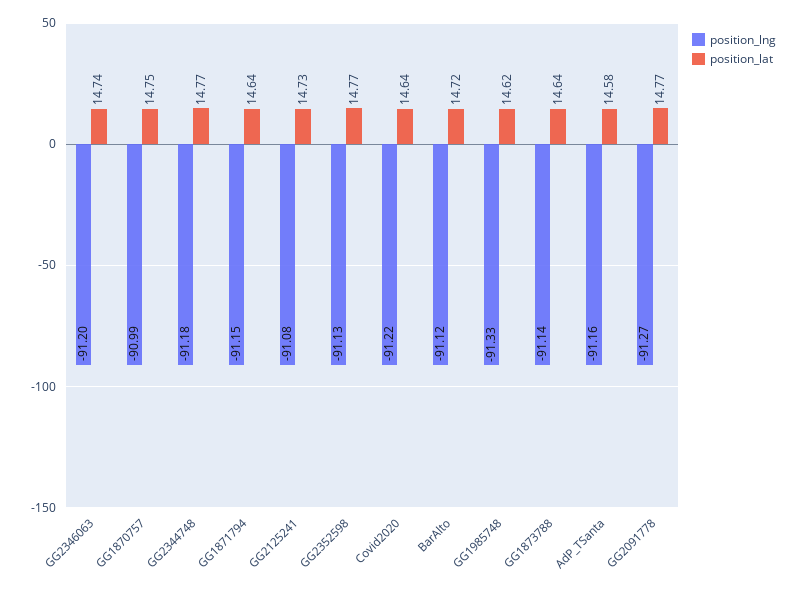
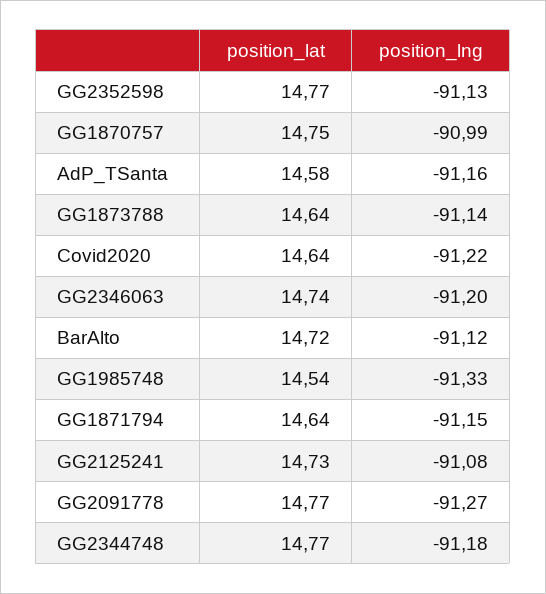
position_lat, GG1985748: 14.62 -> 14.54

